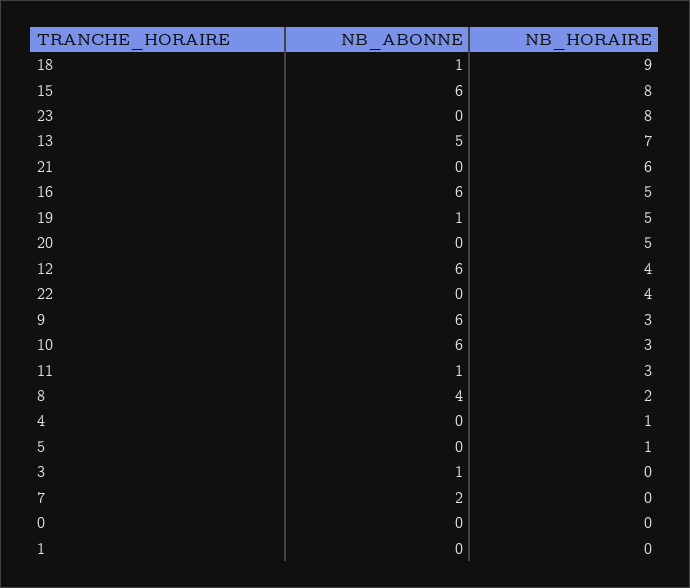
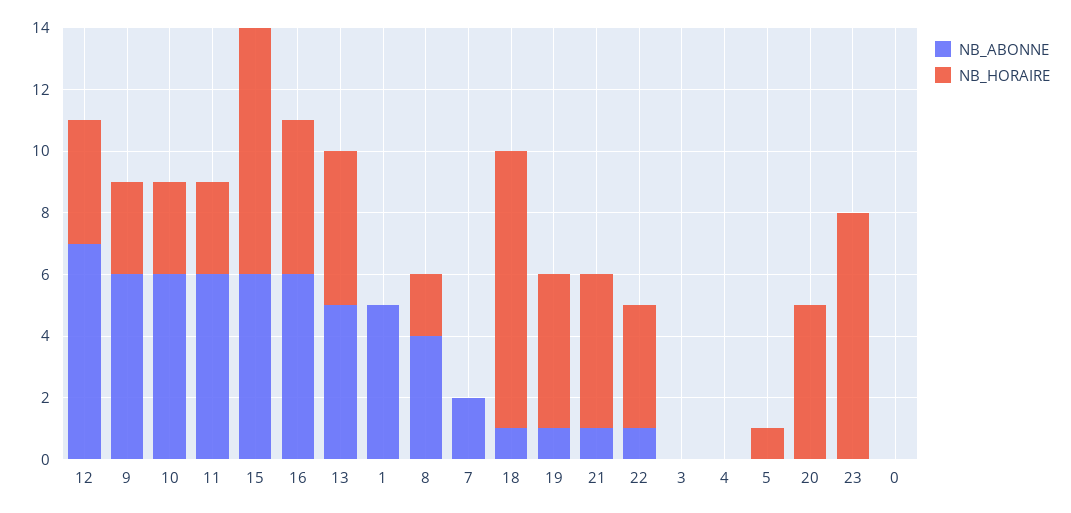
NB_HORAIRE, 13: 7 -> 5
NB_ABONNE, 21: 0 -> 1
NB_HORAIRE, 21: 6 -> 5
NB_ABONNE, 12: 6 -> 7
NB_ABONNE, 22: 0 -> 1
NB_ABONNE, 11: 1 -> 6
NB_HORAIRE, 4: 1 -> 0
NB_ABONNE, 3: 1 -> 0
NB_ABONNE, 1: 0 -> 5

